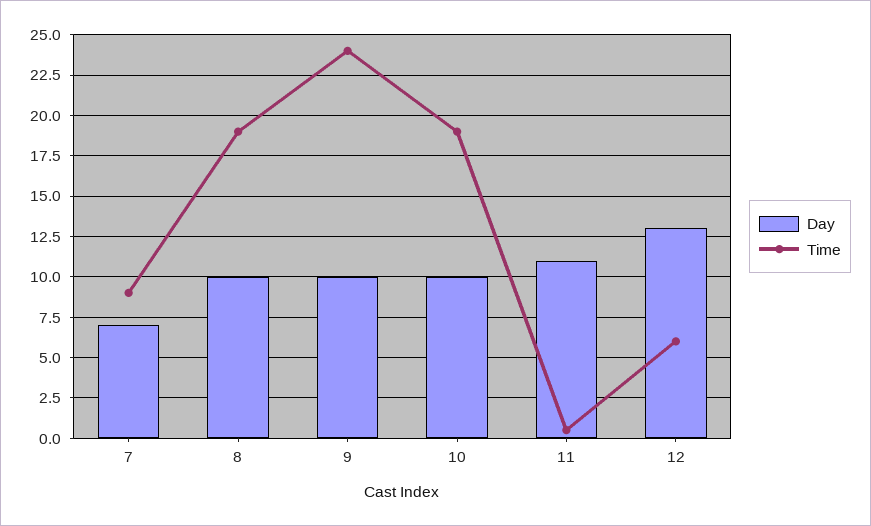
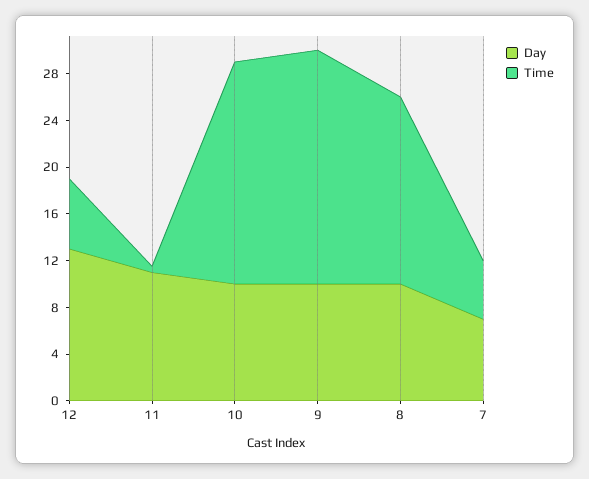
Time, 7: 9 -> 5
Time, 8: 19 -> 16
Time, 9: 24 -> 20

